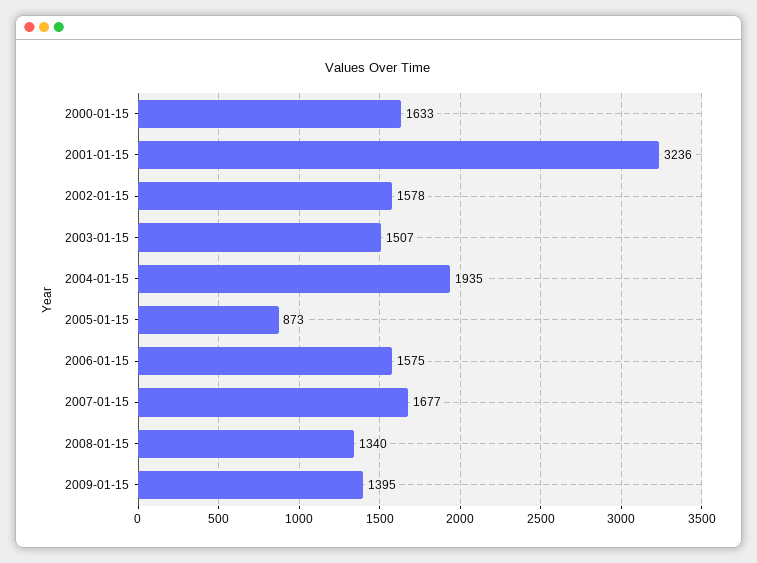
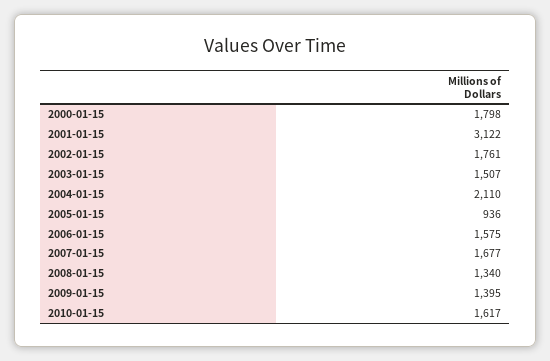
2000-01-15: 1633 -> 1798
2001-01-15: 3236 -> 3122
2002-01-15: 1578 -> 1761
2004-01-15: 1935 -> 2110
2005-01-15: 873 -> 936
2010-01-15: none -> 1617

